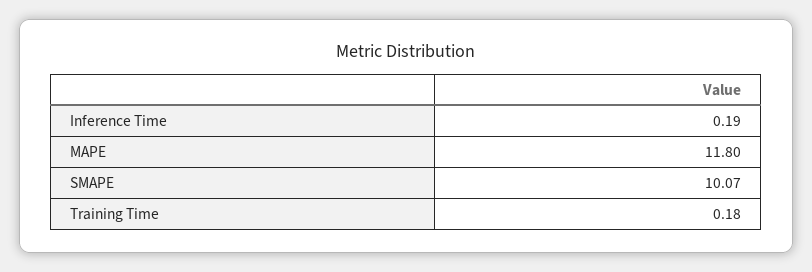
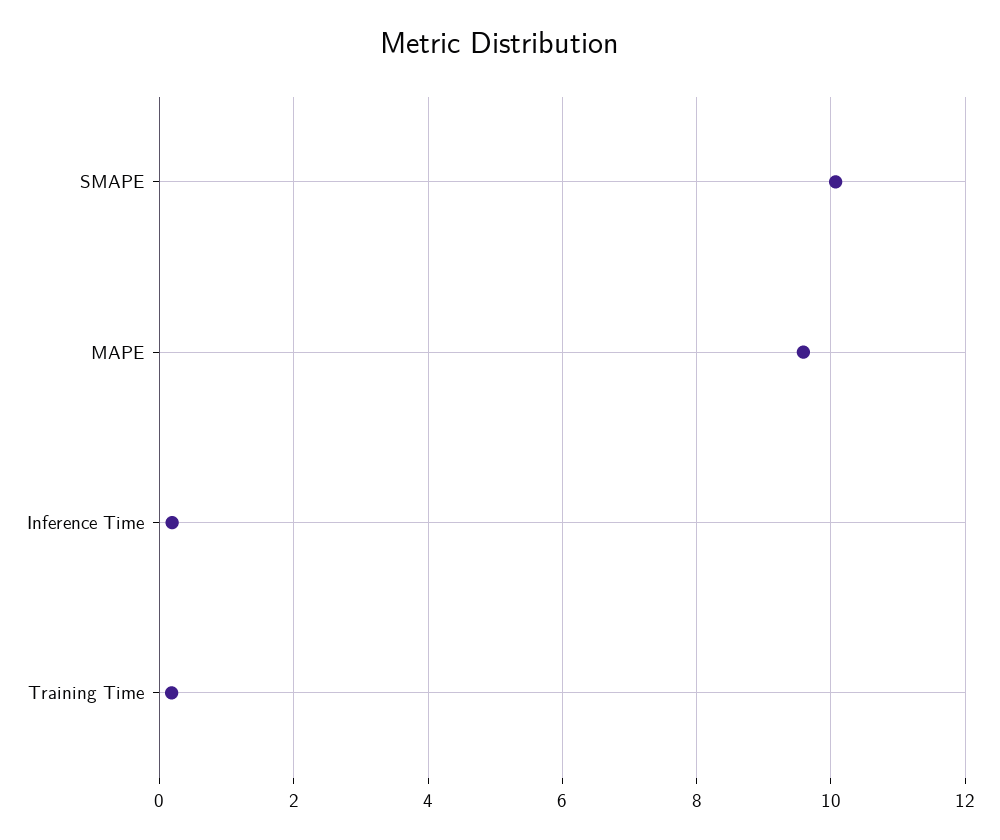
MAPE: 11.8 -> 9.6

